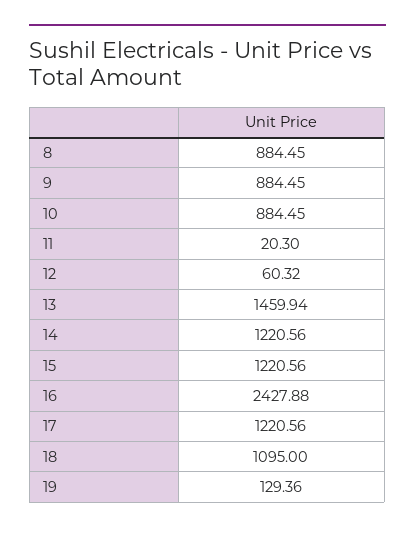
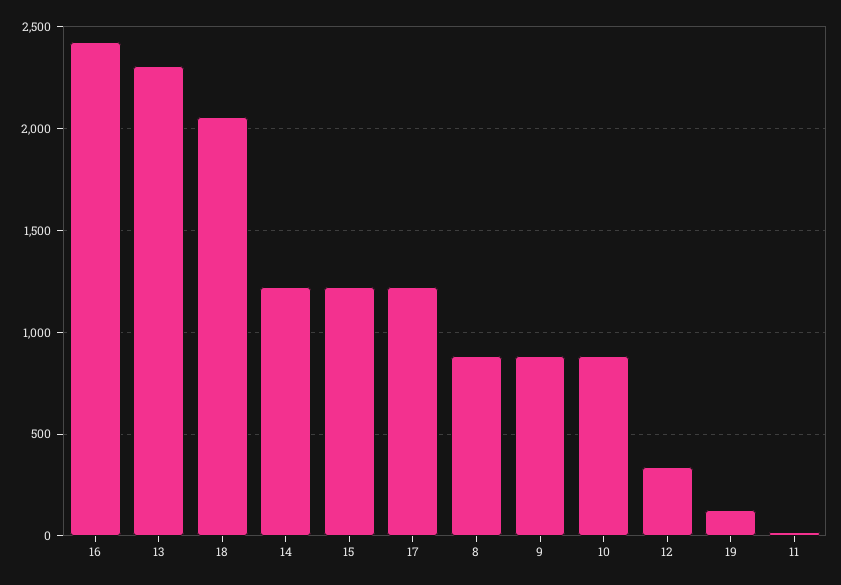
12: 60.32 -> 350
13: 1459.94 -> 2300
18: 1095 -> 2050

